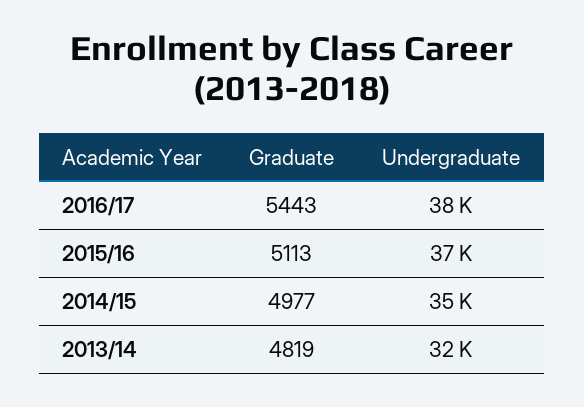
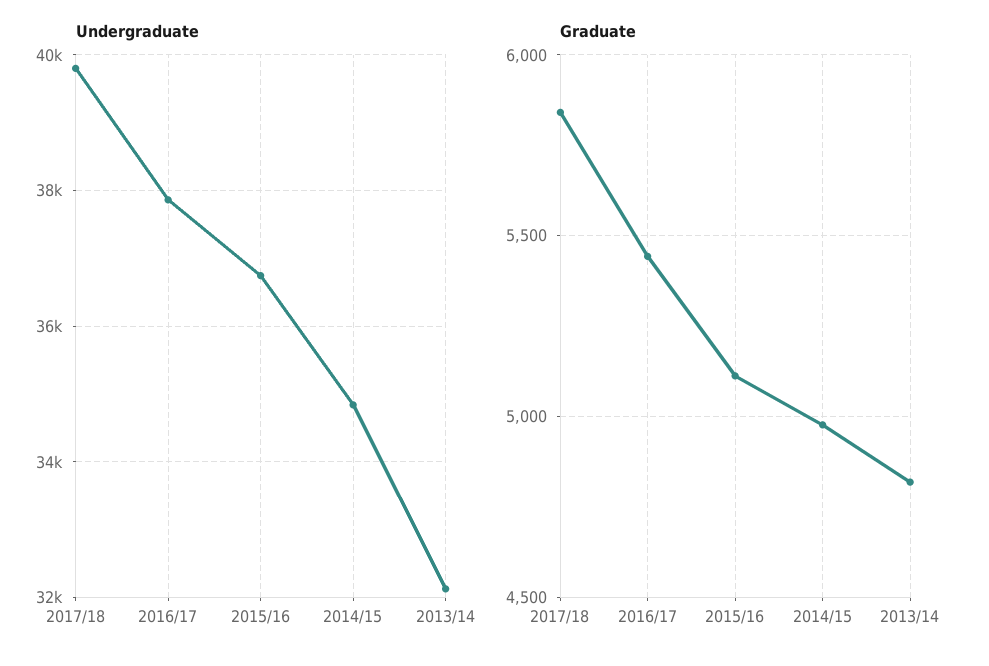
Undergraduate, 2017/18: none -> 39800
Graduate, 2017/18: none -> 5850

